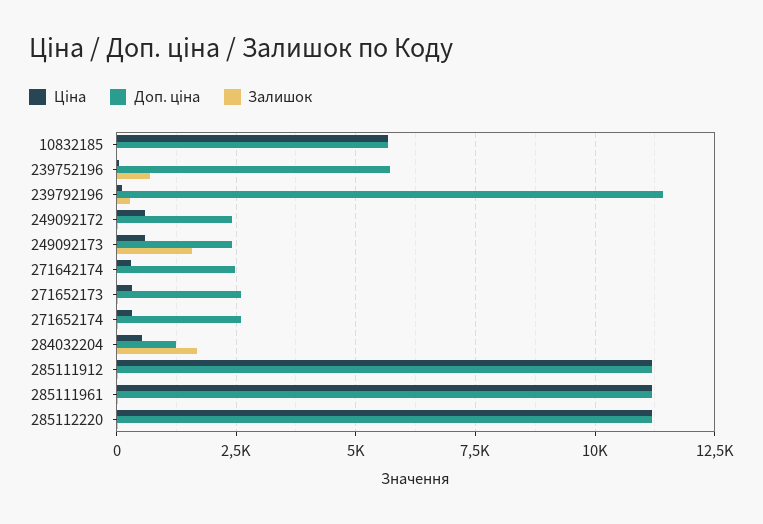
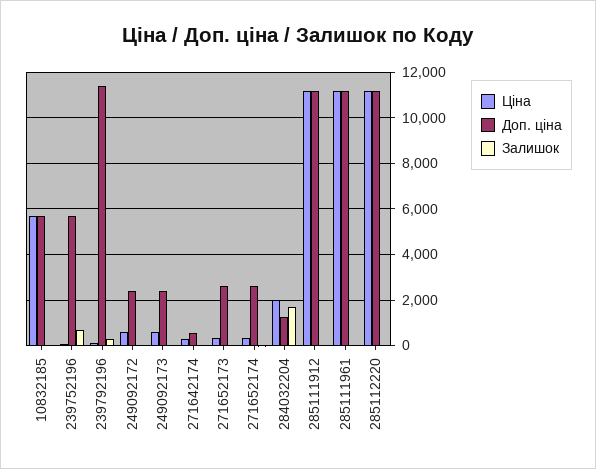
Залишок, 249092173: 1500 -> 0
Доп. ціна, 271642174: 2500 -> 500
Ціна, 284032204: 500 -> 2000

